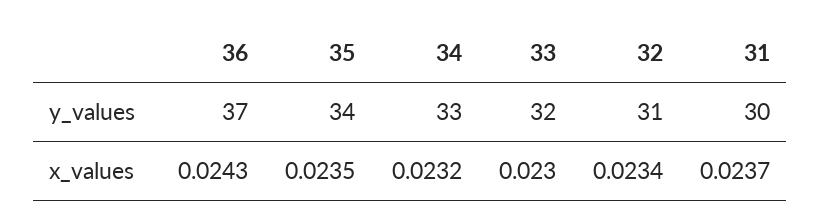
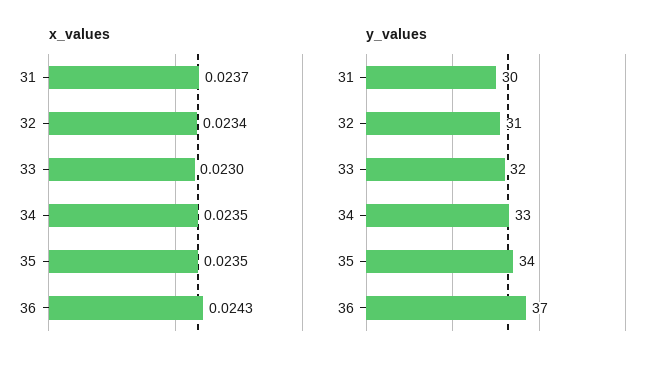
x_values, 34: 0.0232 -> 0.0235

